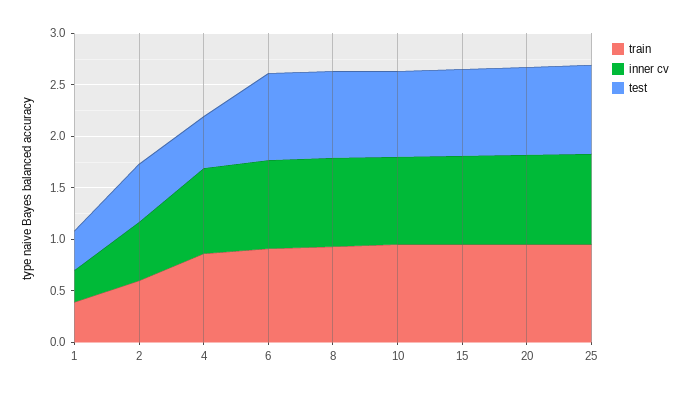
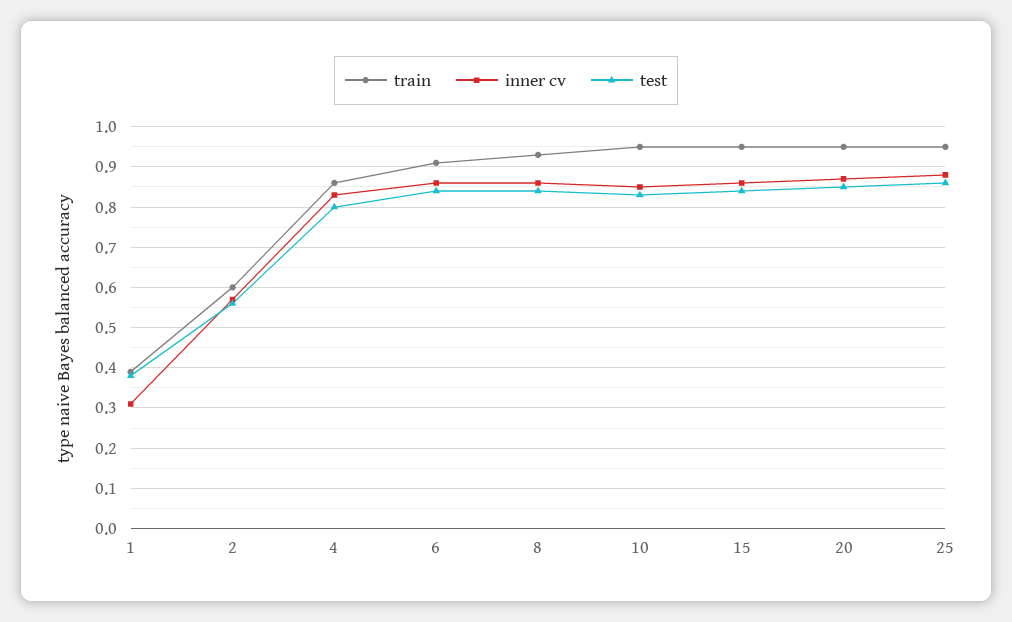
test, 4: 0.5 -> 0.8

